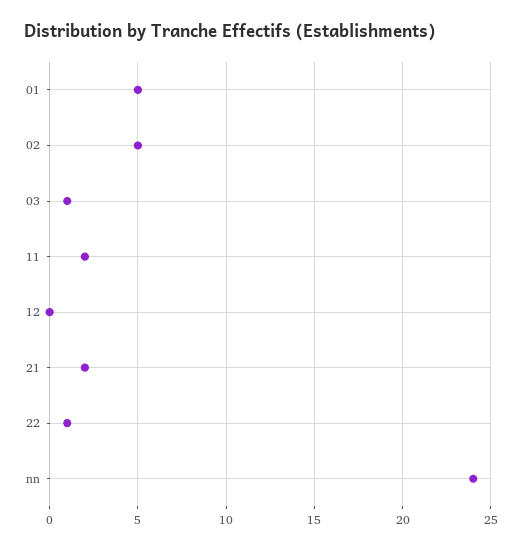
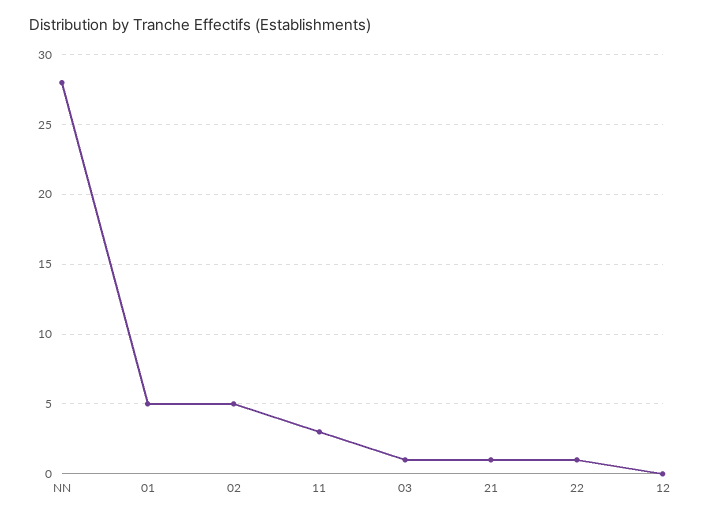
11: 2 -> 3
21: 2 -> 1
nn: 24 -> 28

